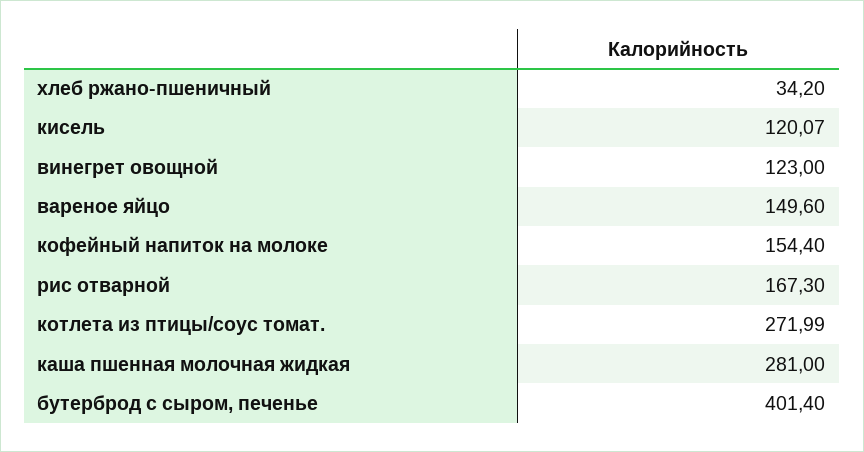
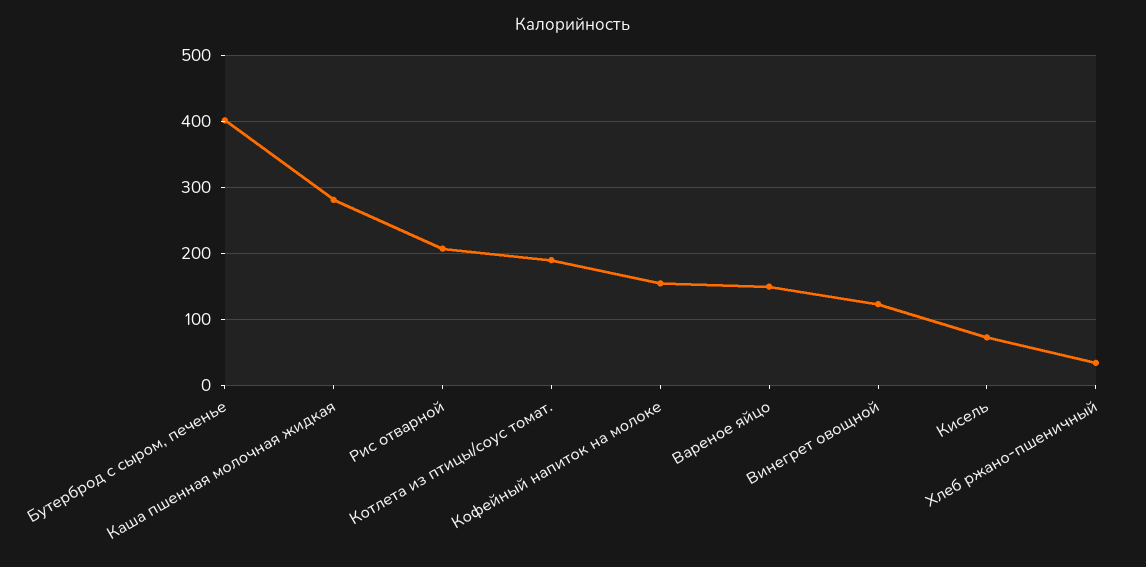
кисель: 120.07 -> 70
рис отварной: 167.3 -> 210
котлета из птицы/соус томат.: 271.99 -> 190

